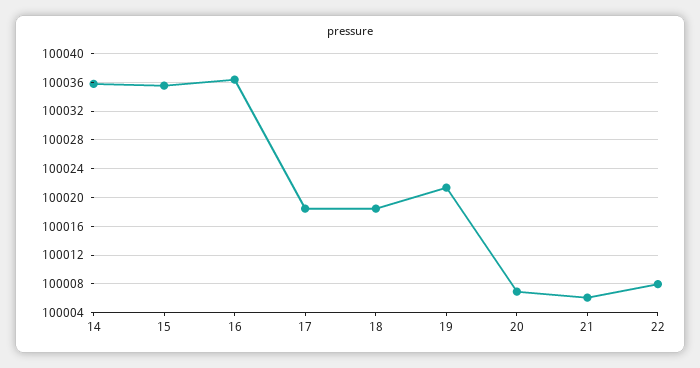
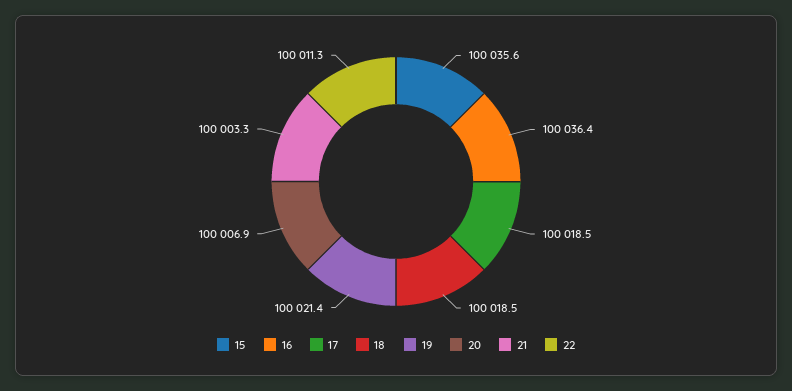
14: 100036 -> none
21: 100006 -> 100003.3
22: 100008 -> 100011.3

